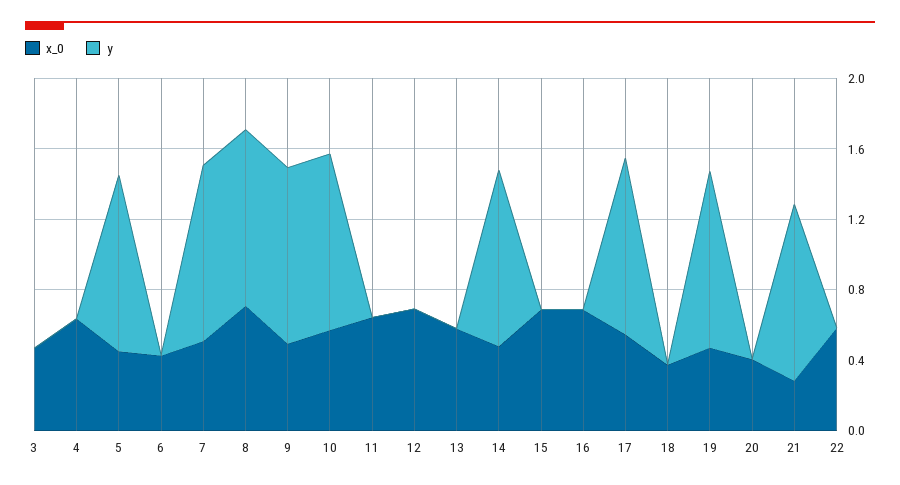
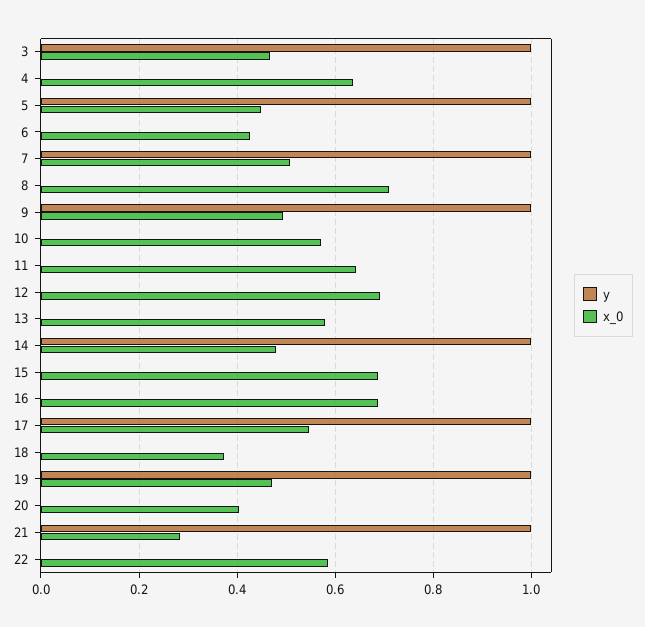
y, 3: 0 -> 1
y, 8: 1 -> 0
y, 10: 1 -> 0

